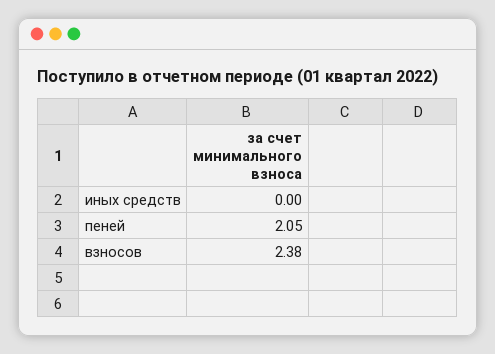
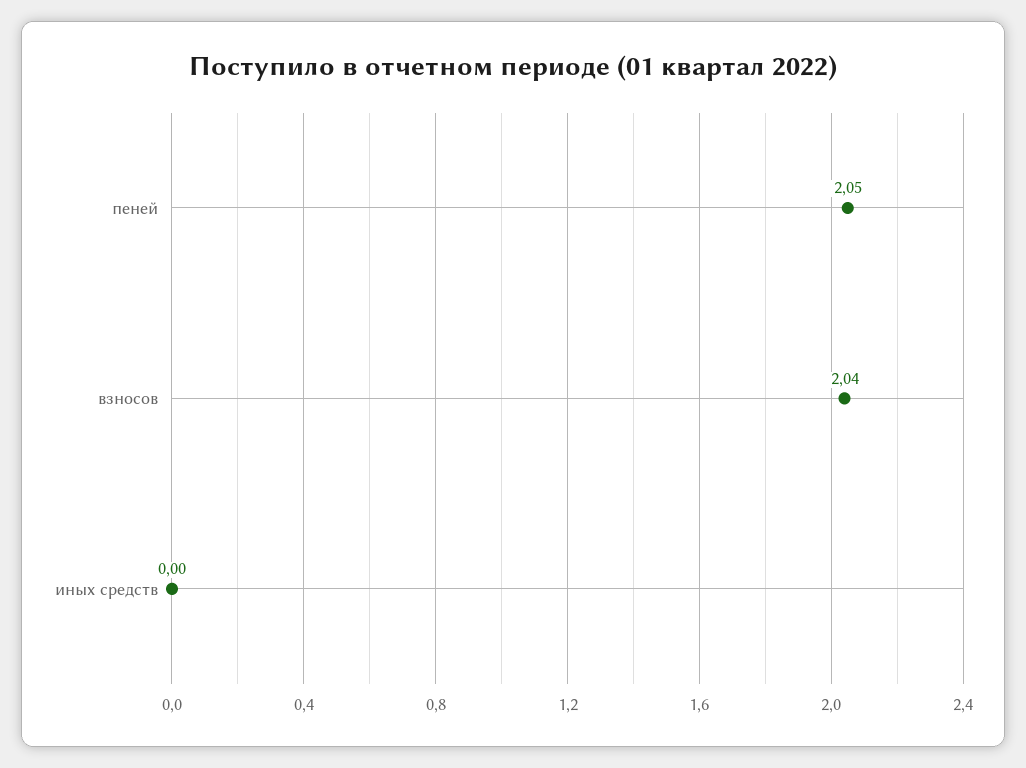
взносов: 2.38 -> 2.04

